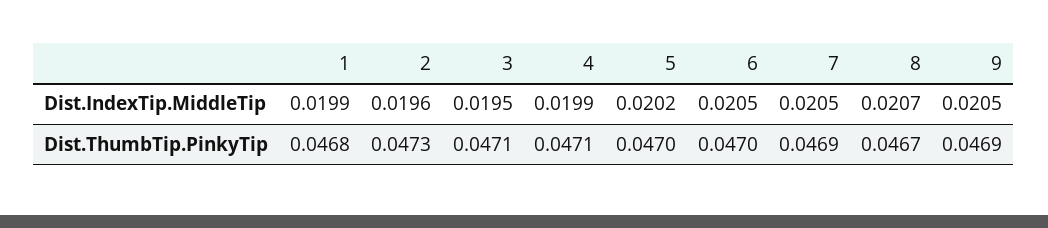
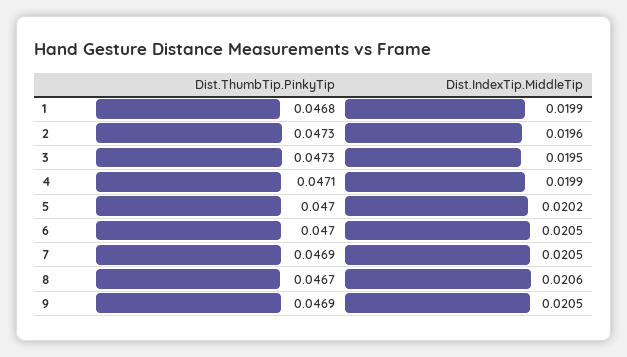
8, Dist.IndexTip.MiddleTip: 0.0207 -> 0.0206
3, Dist.ThumbTip.PinkyTip: 0.0471 -> 0.0473

